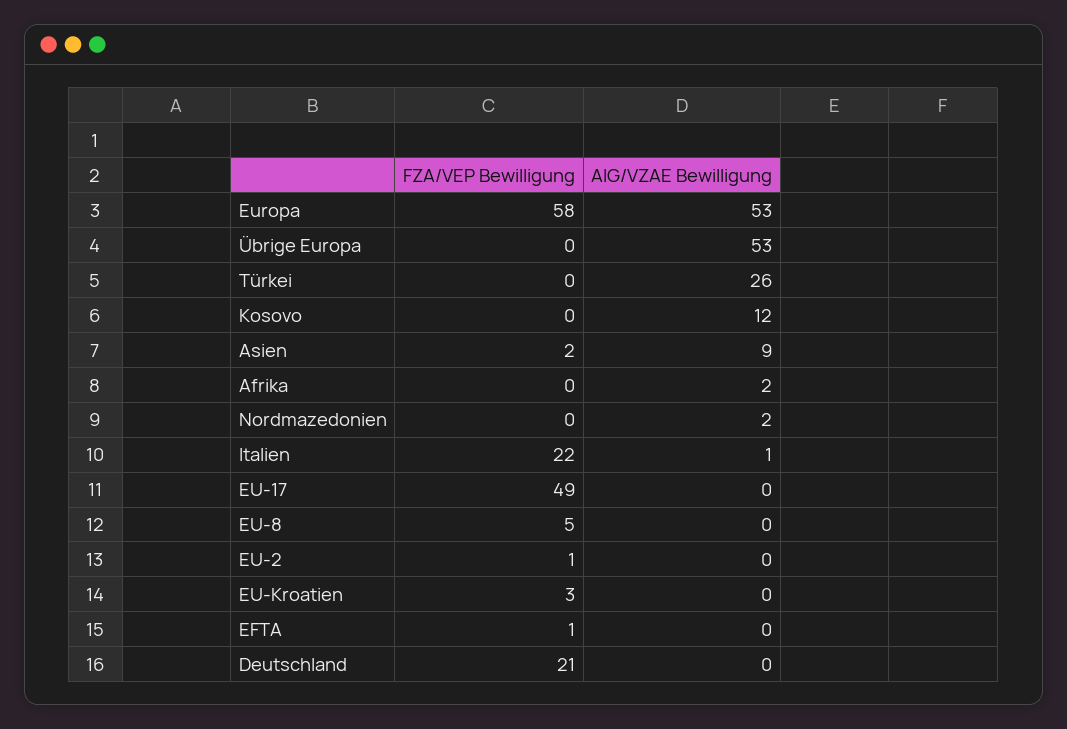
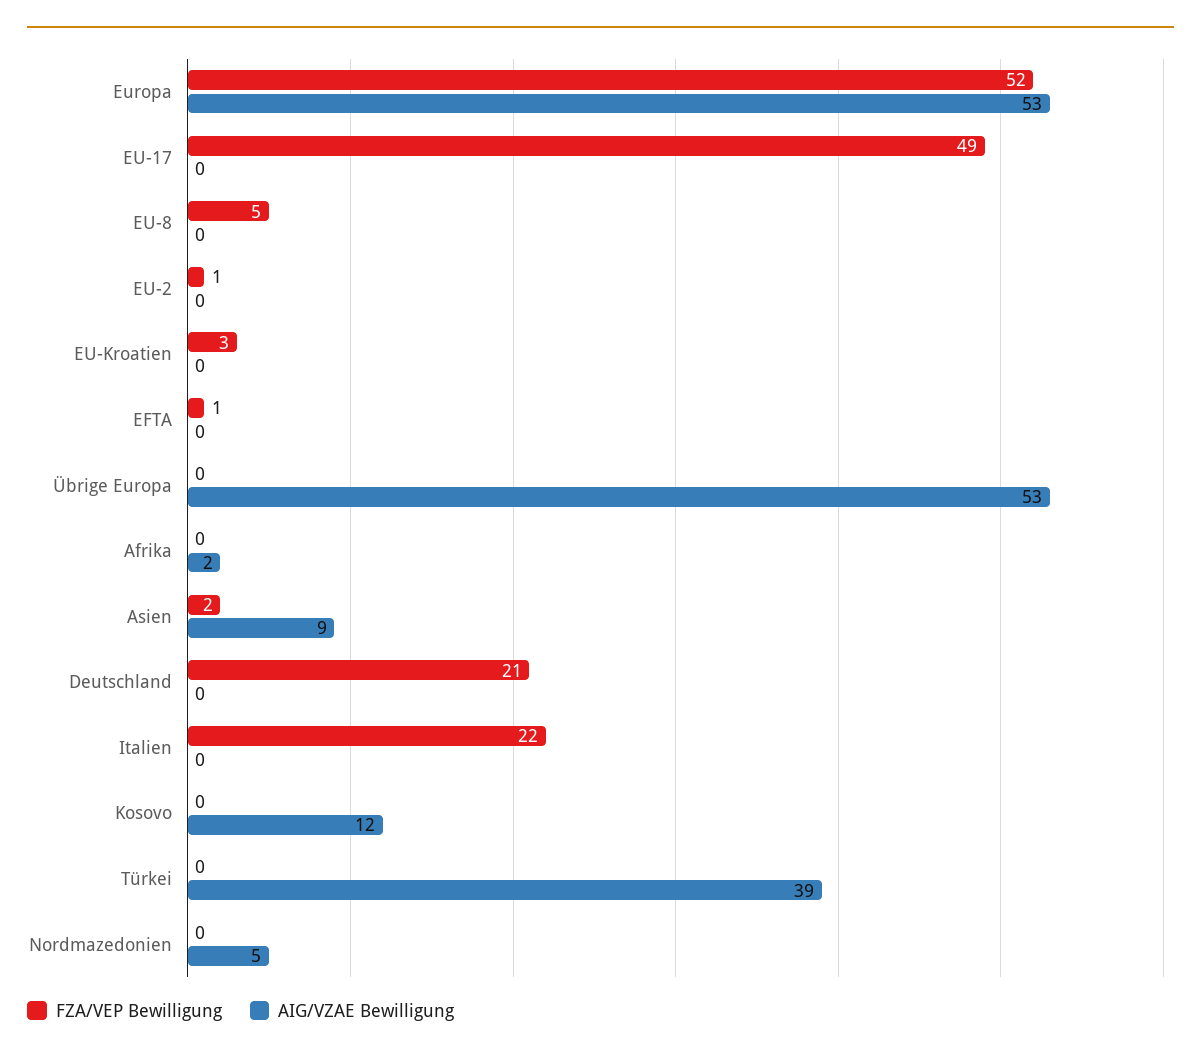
FZA/VEP Bewilligung, Europa: 58 -> 52
AIG/VZAE Bewilligung, Türkei: 26 -> 39
AIG/VZAE Bewilligung, Nordmazedonien: 2 -> 5
AIG/VZAE Bewilligung, Italien: 1 -> 0

